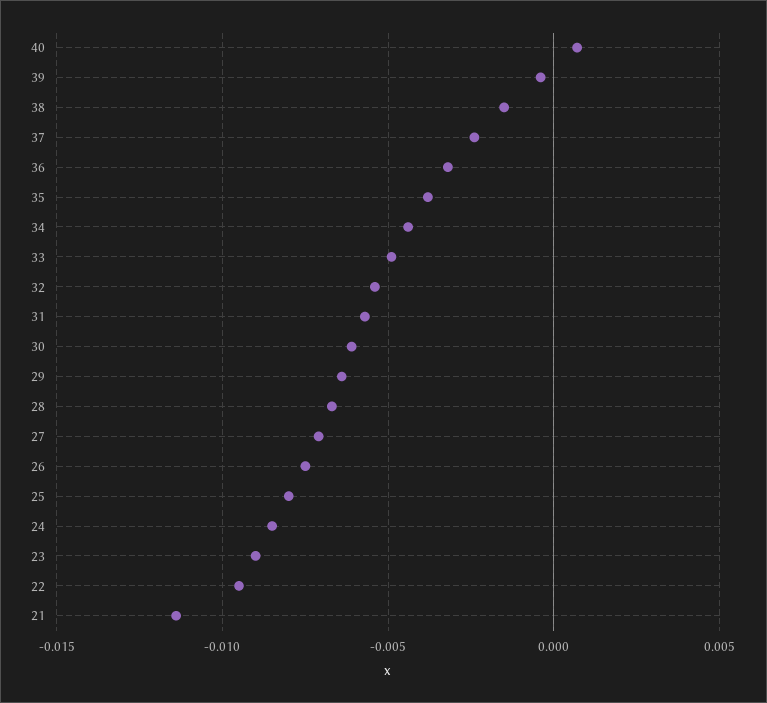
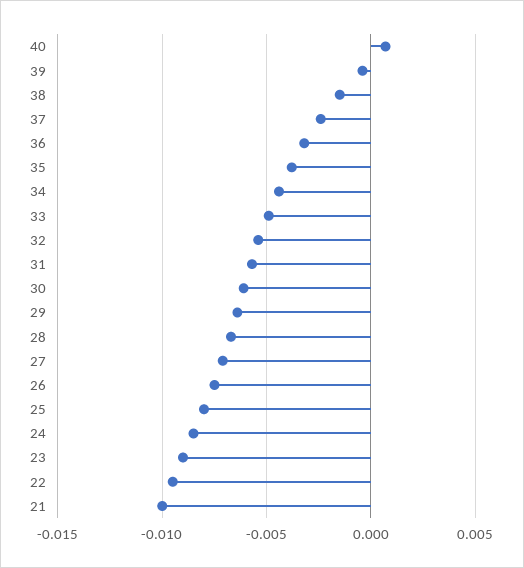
21: -0.0115 -> -0.01

